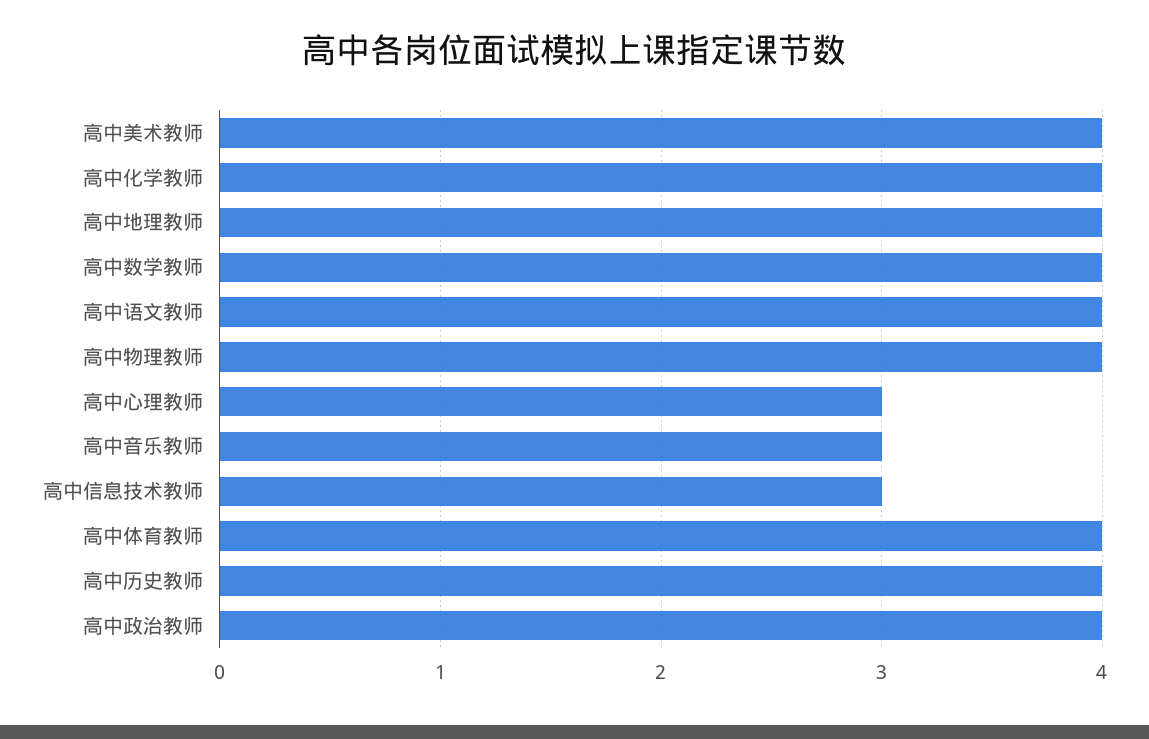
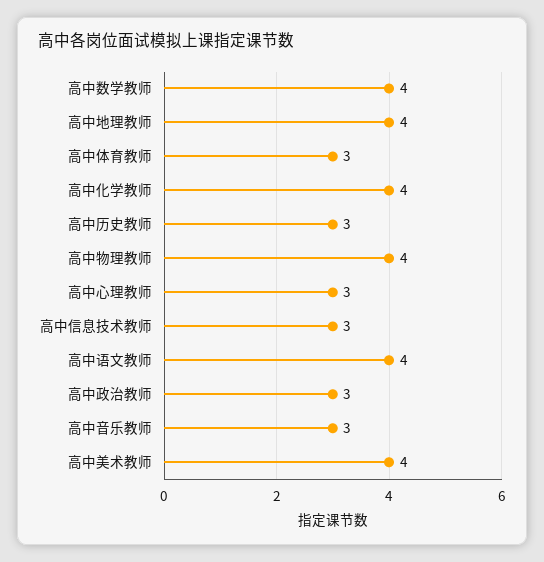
高中体育教师: 4 -> 3
高中历史教师: 4 -> 3
高中政治教师: 4 -> 3

